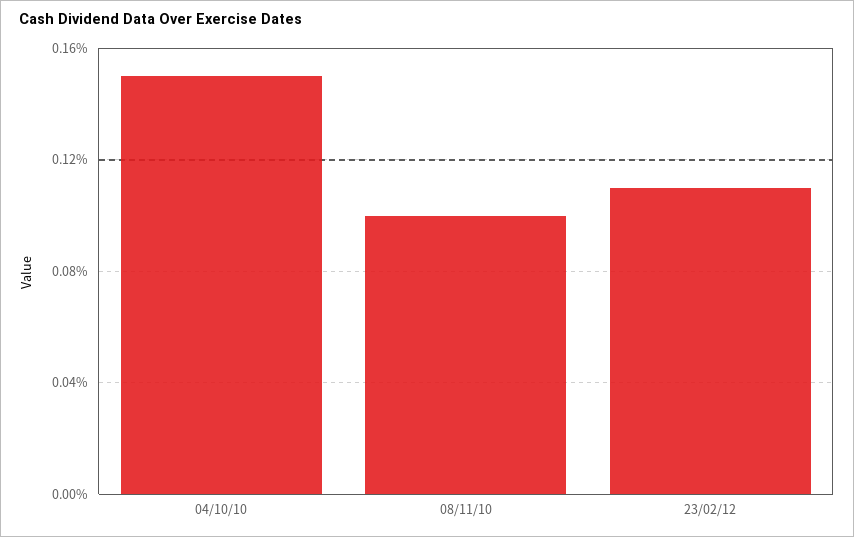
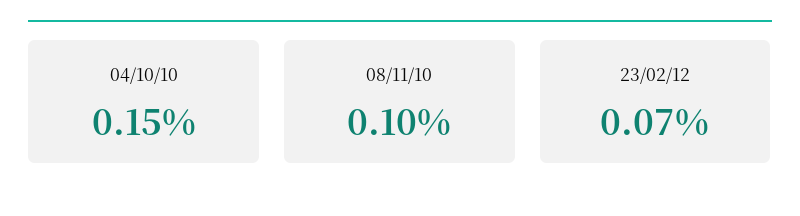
23/02/12: 0.11 -> 0.07

